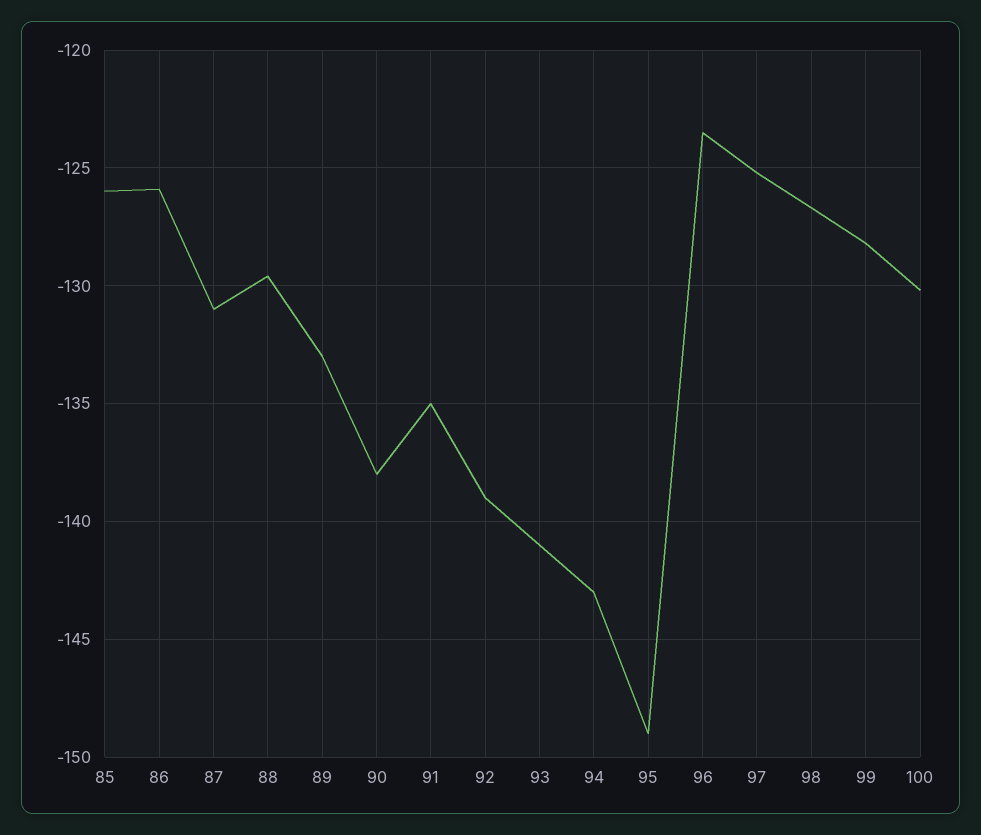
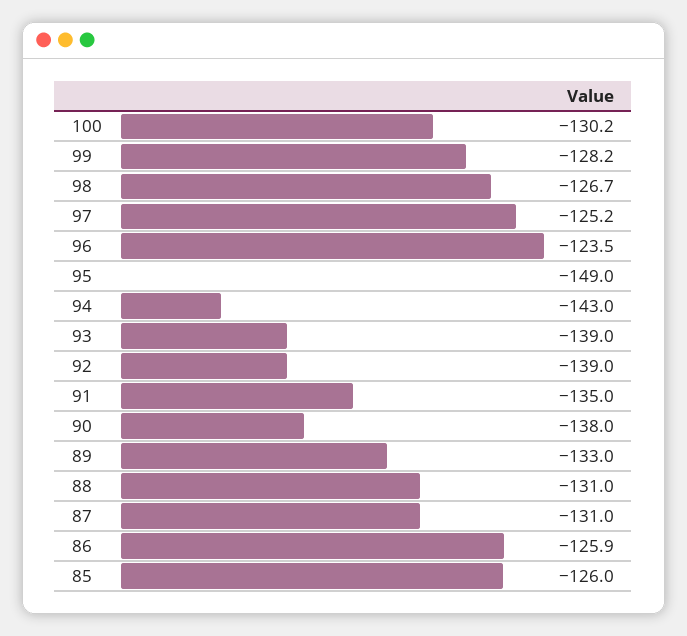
88: -129.5 -> -131
93: -141 -> -139

